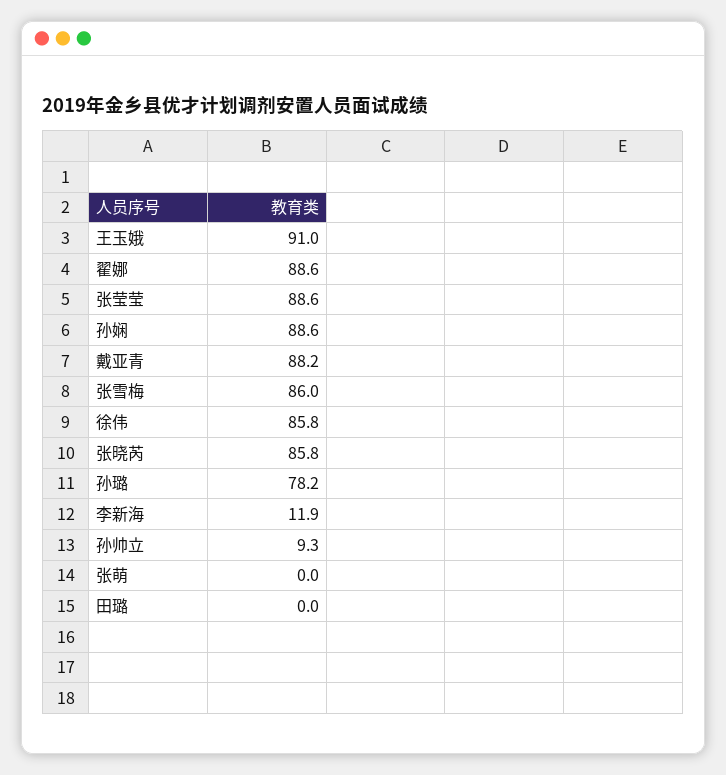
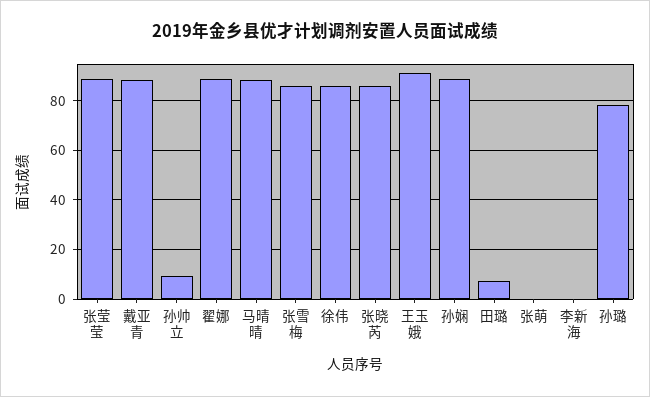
李新海: 11.9 -> 0
田璐: 0 -> 7.5
马晴晴: none -> 87.5

